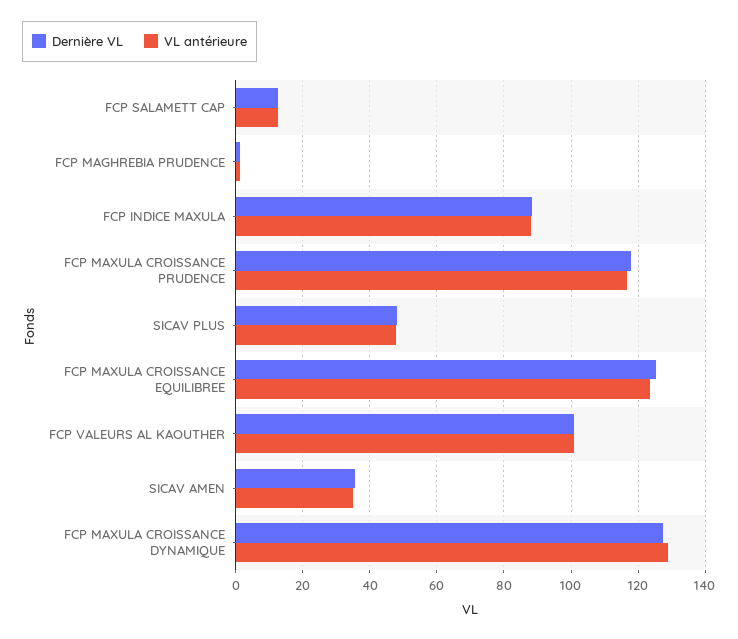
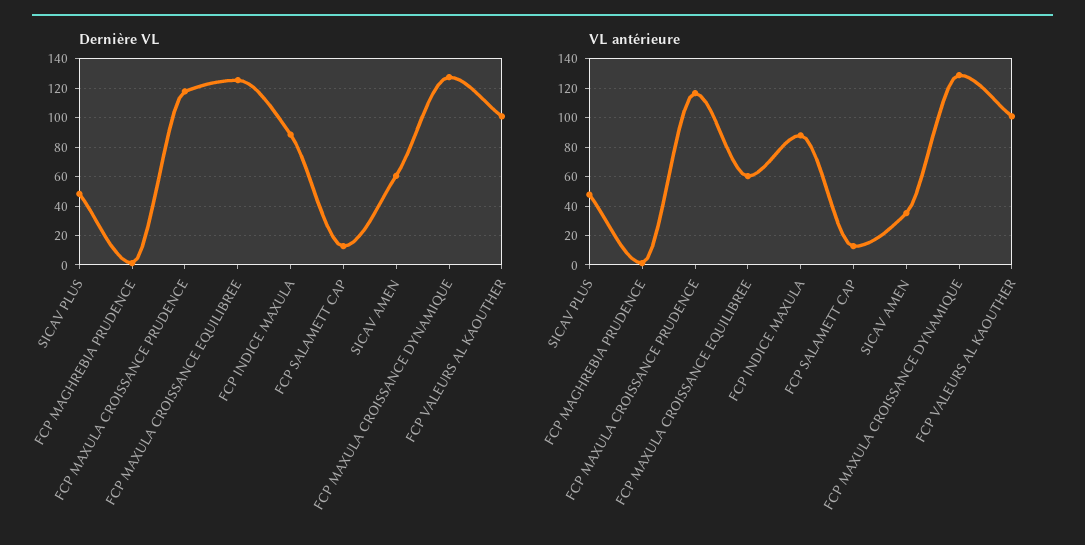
VL antérieure, FCP MAXULA CROISSANCE EQUILIBREE: 124 -> 60
Dernière VL, SICAV AMEN: 36 -> 60

